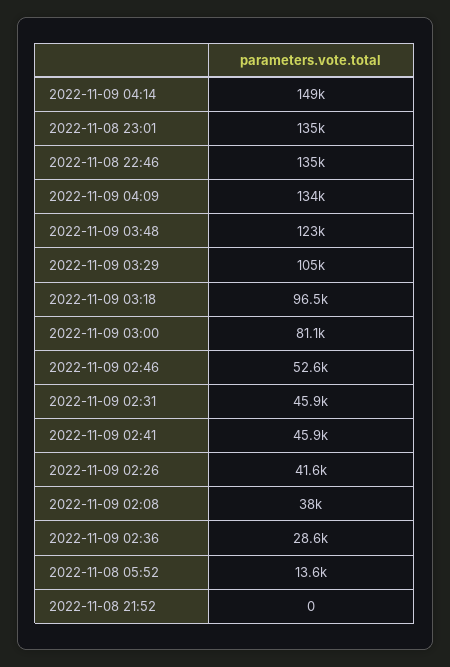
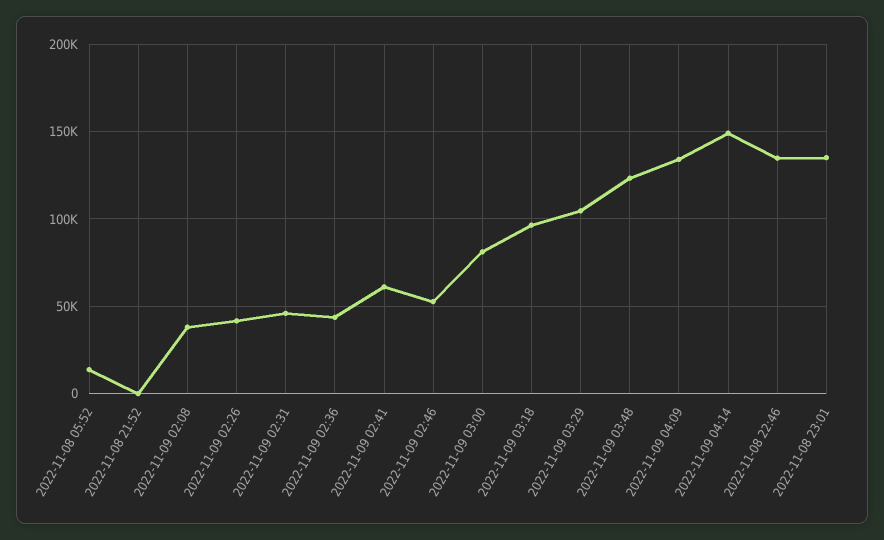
2022-11-09 02:41: 45900 -> 60000
2022-11-09 02:36: 28600 -> 45000

